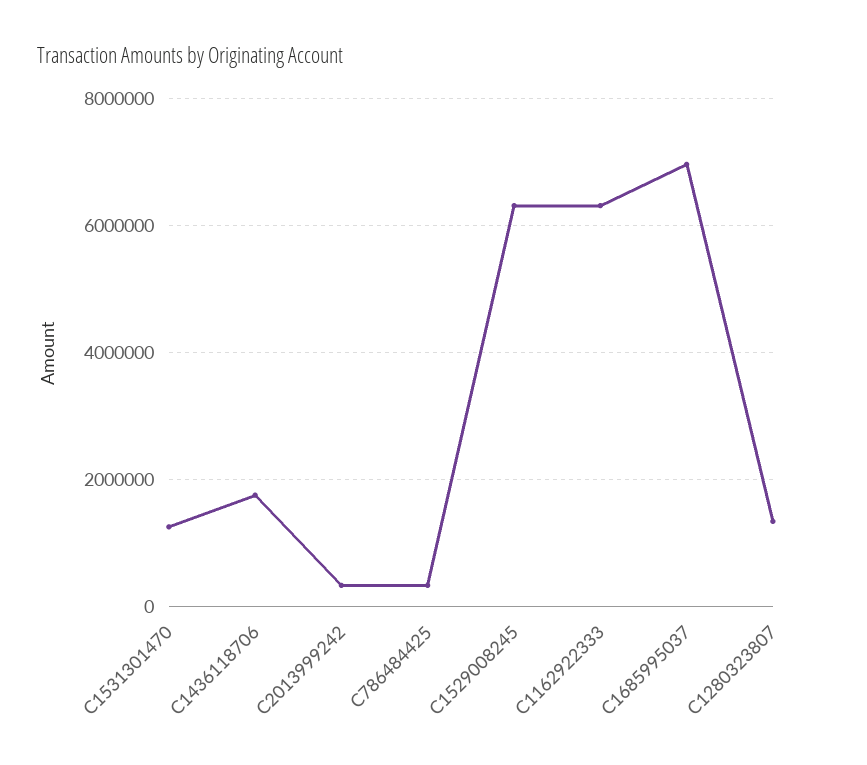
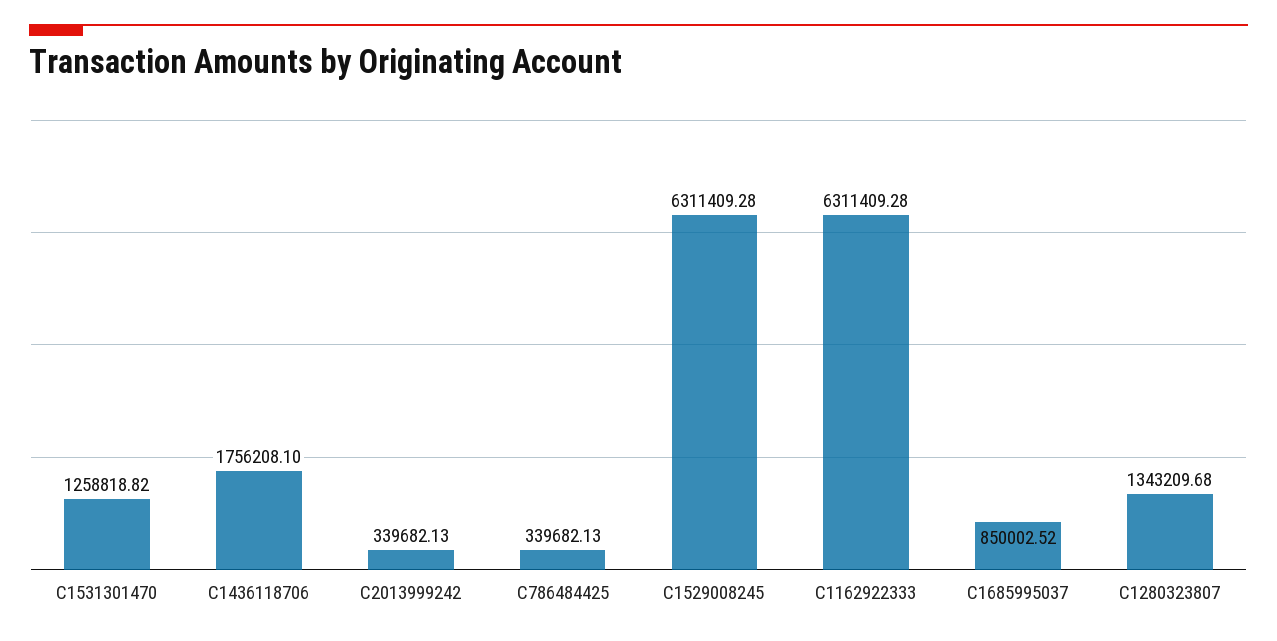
C1685995037: 7000000 -> 850002.52

